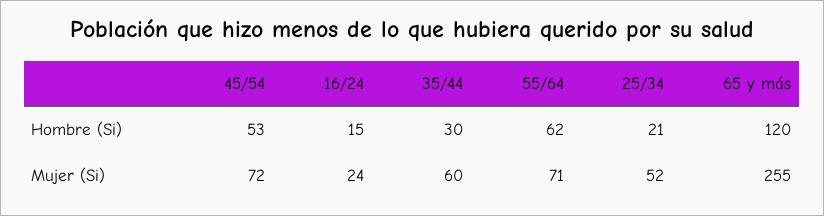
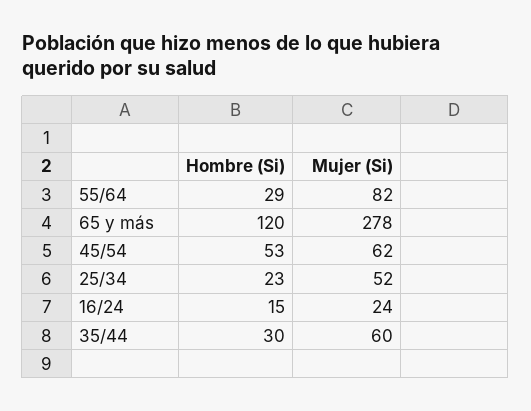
55/64, Hombre (Si): 62 -> 29
25/34, Hombre (Si): 21 -> 23
45/54, Mujer (Si): 72 -> 62
55/64, Mujer (Si): 71 -> 82
65 y más, Mujer (Si): 255 -> 278

